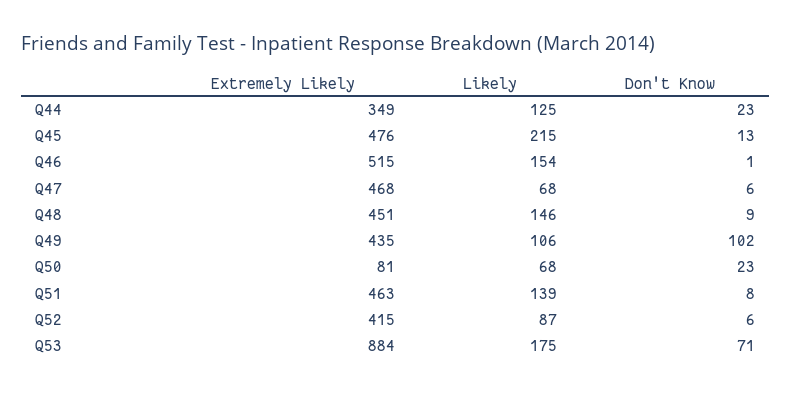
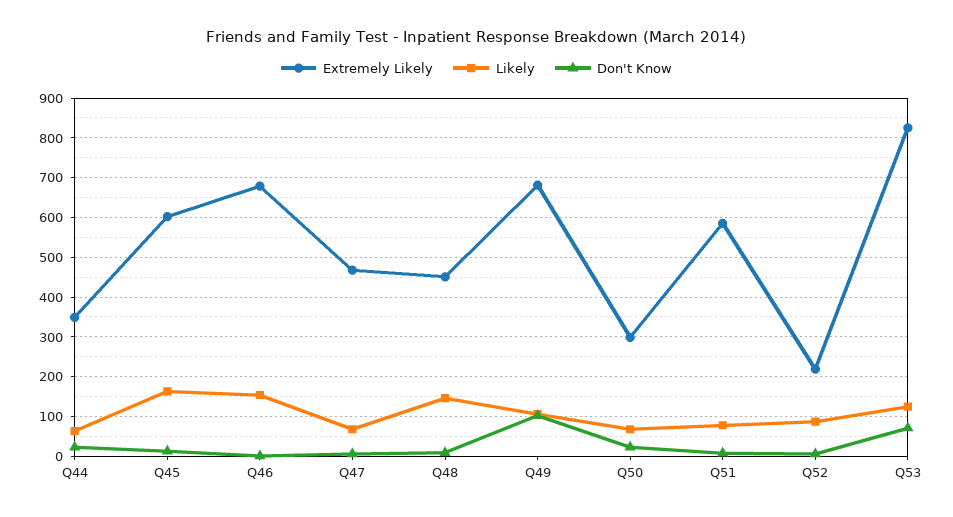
Likely, Q44: 125 -> 60
Extremely Likely, Q45: 476 -> 600
Likely, Q45: 215 -> 160
Extremely Likely, Q46: 515 -> 680
Extremely Likely, Q49: 435 -> 680
Extremely Likely, Q50: 81 -> 300
Extremely Likely, Q51: 463 -> 580
Likely, Q51: 139 -> 80
Extremely Likely, Q52: 415 -> 220
Extremely Likely, Q53: 884 -> 820
Likely, Q53: 175 -> 120

